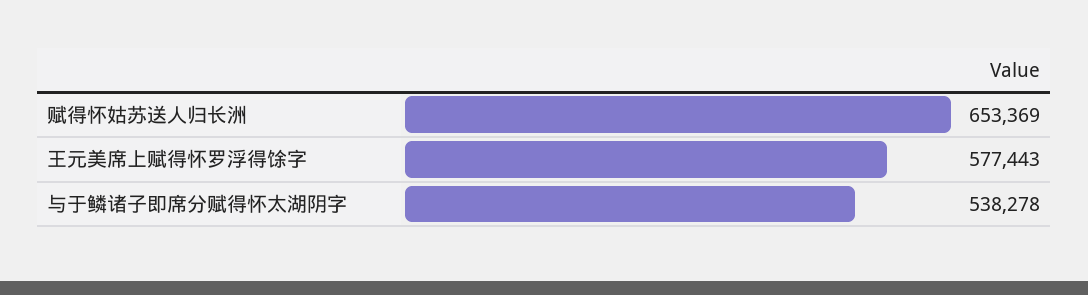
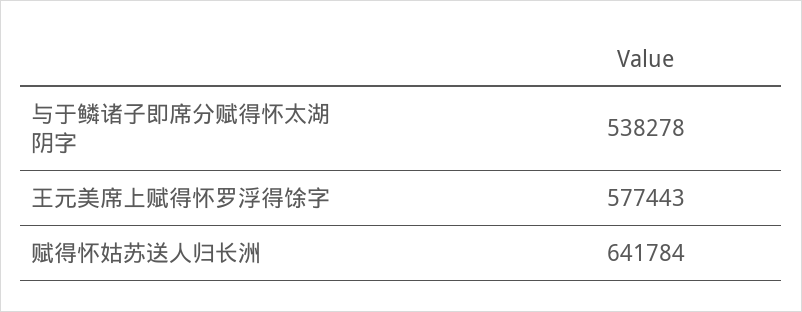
赋得怀姑苏送人归长洲: 653369 -> 641784

